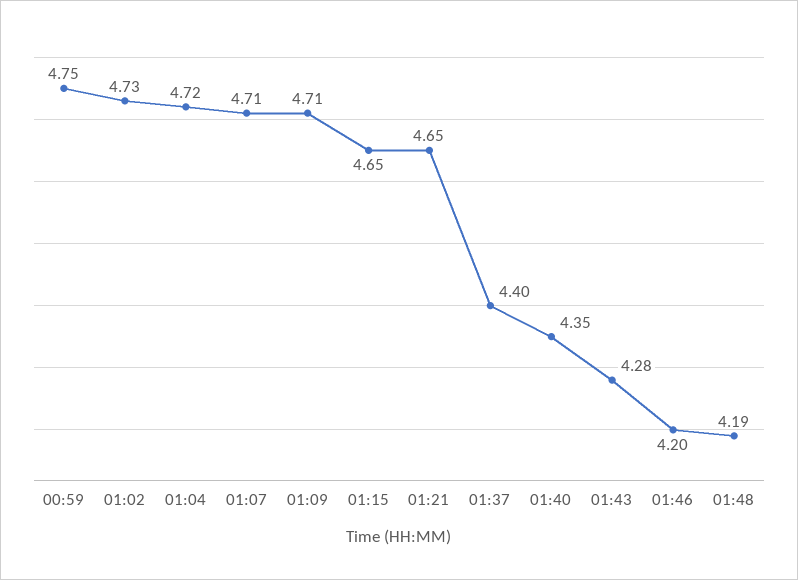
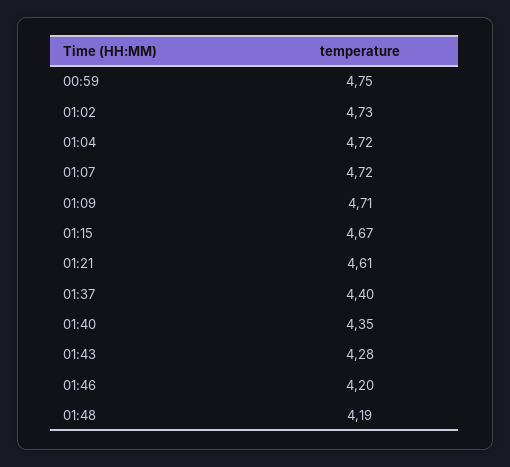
01:07: 4.71 -> 4.72
01:15: 4.65 -> 4.67
01:21: 4.65 -> 4.61

